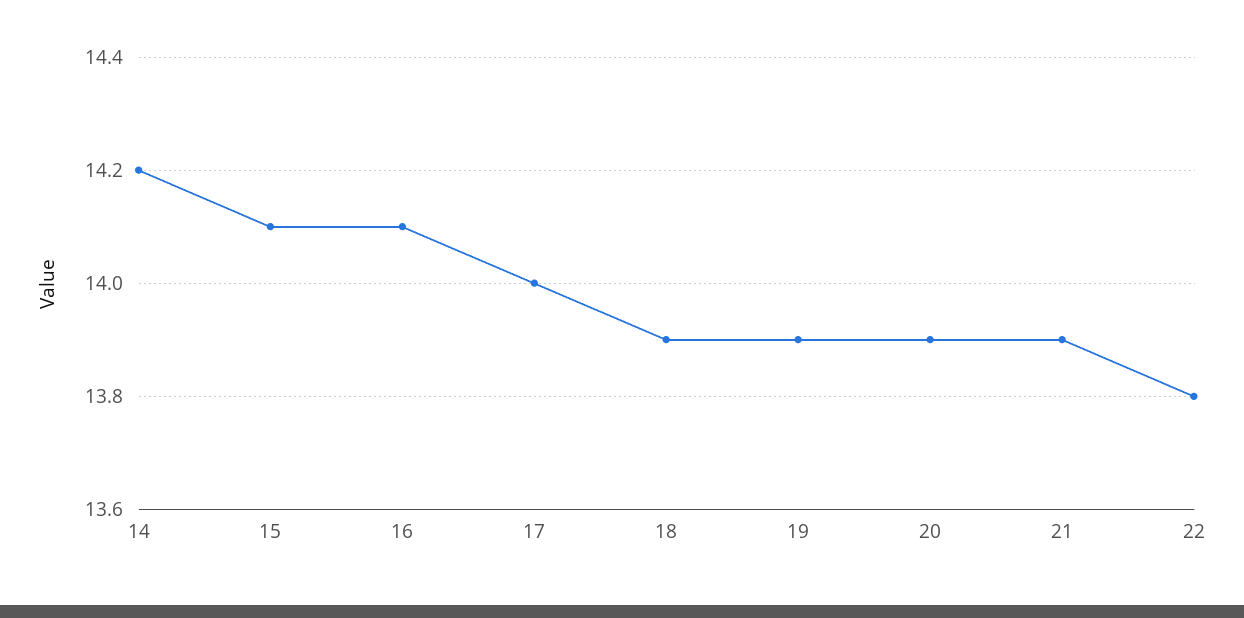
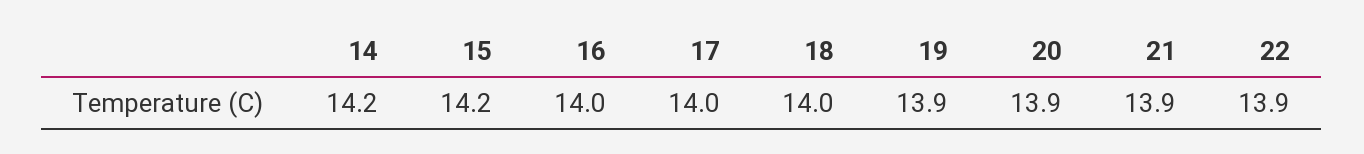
15: 14.1 -> 14.2
16: 14.1 -> 14
18: 13.9 -> 14
22: 13.8 -> 13.9

